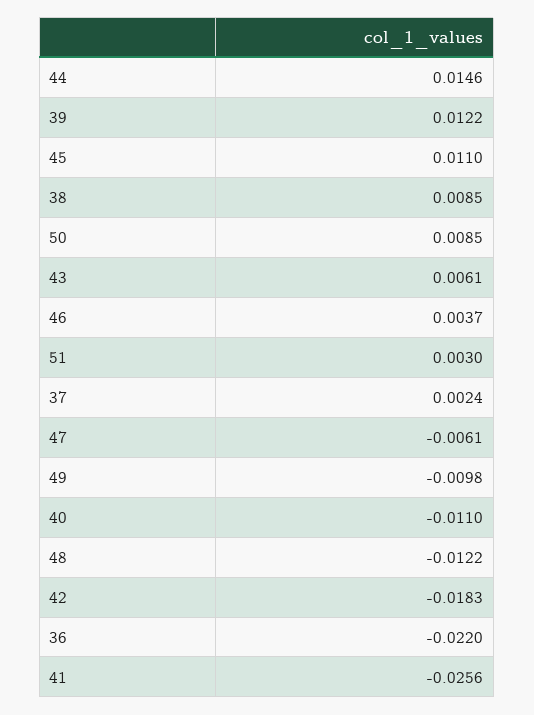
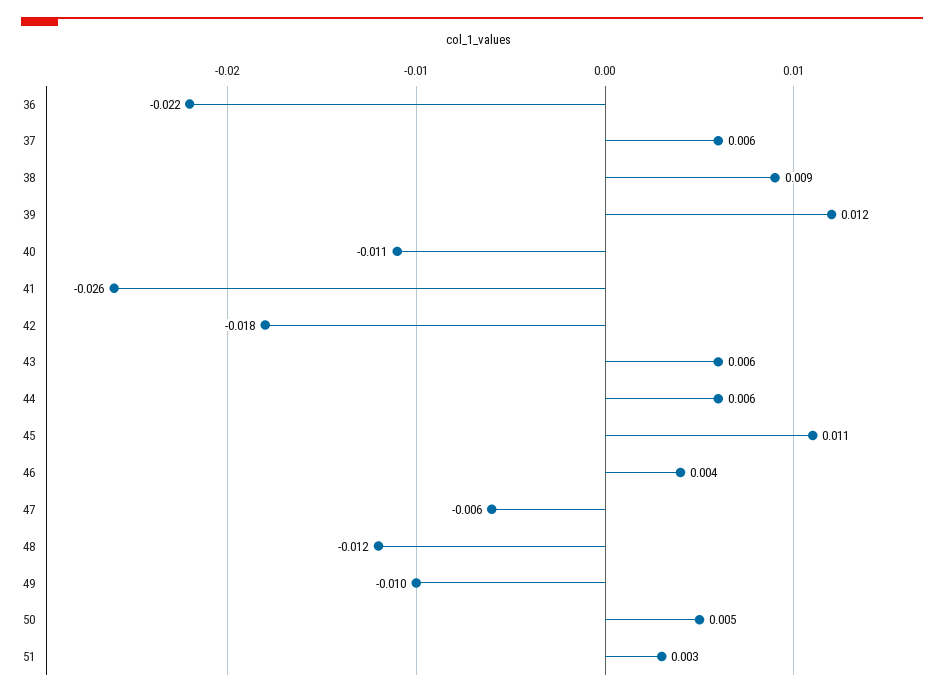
44: 0.0146 -> 0.006
50: 0.0085 -> 0.005
37: 0.0024 -> 0.006

